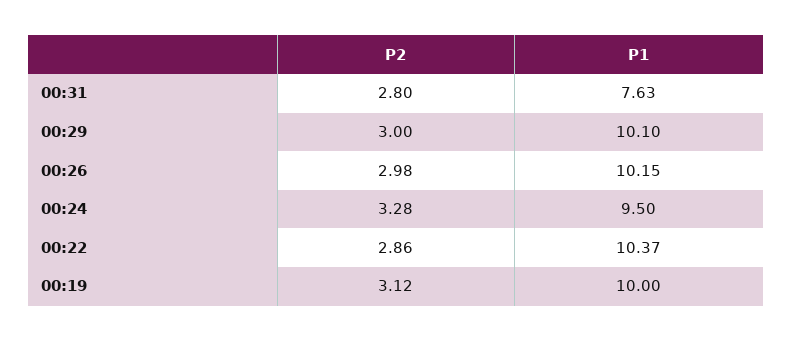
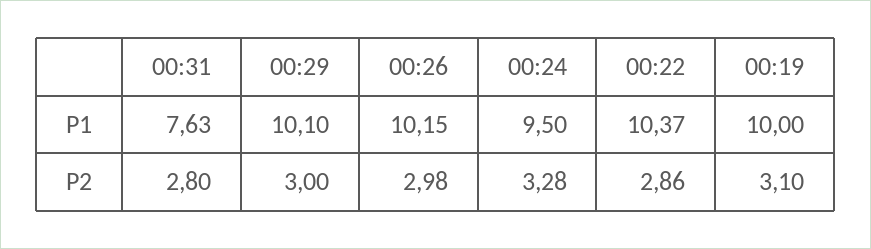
P2, 00:19: 3.12 -> 3.1

